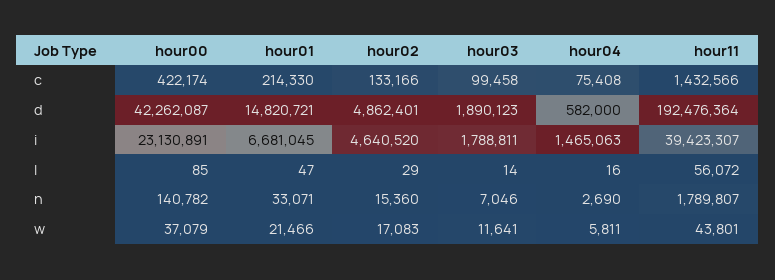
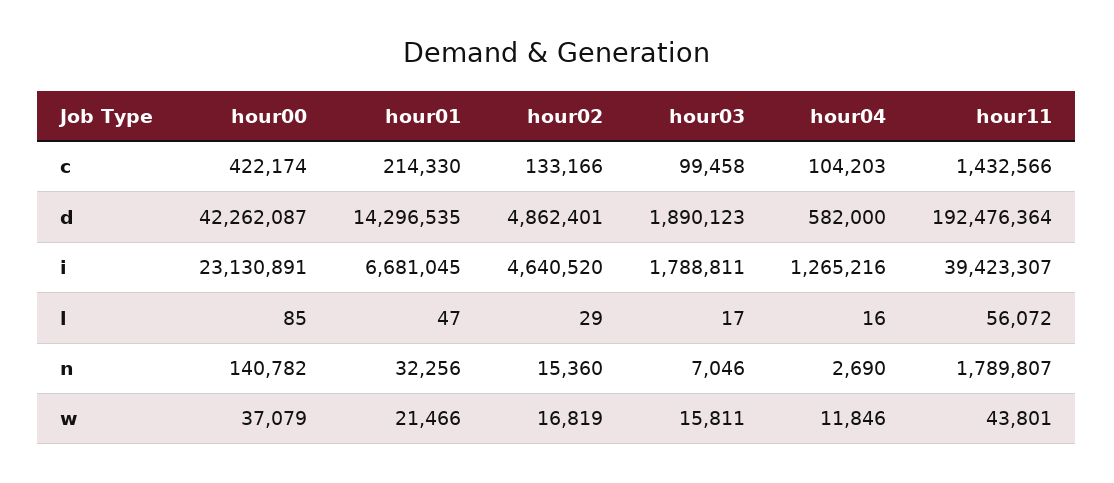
hour04, c: 75408 -> 104203
hour01, d: 14820721 -> 14296535
hour04, i: 1465063 -> 1265216
hour03, l: 14 -> 17
hour01, n: 33071 -> 32256
hour02, w: 17083 -> 16819
hour03, w: 11641 -> 15811
hour04, w: 5811 -> 11846

